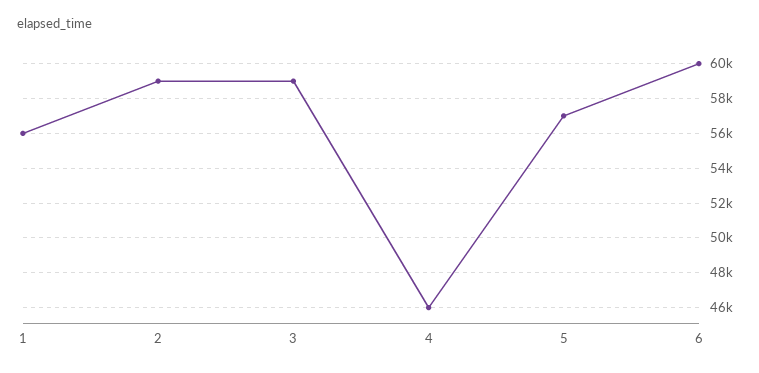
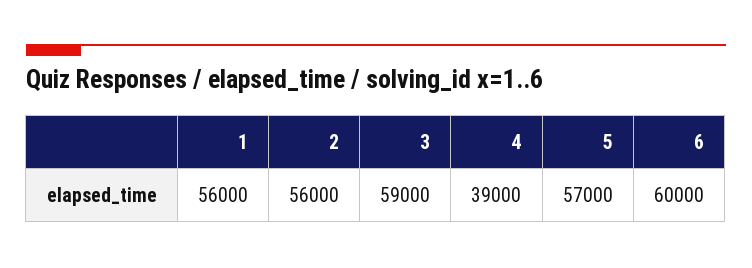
2: 59000 -> 56000
4: 46000 -> 39000

